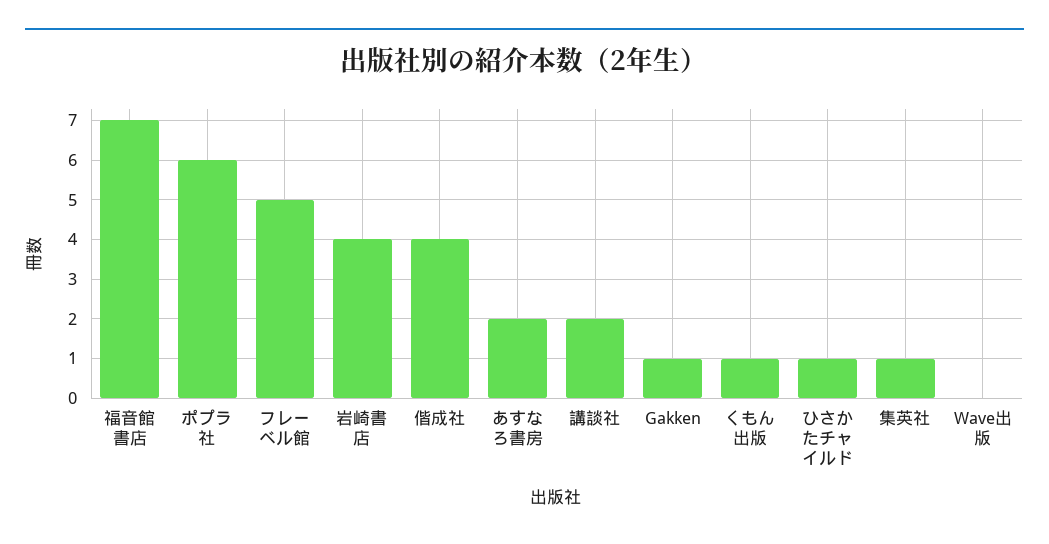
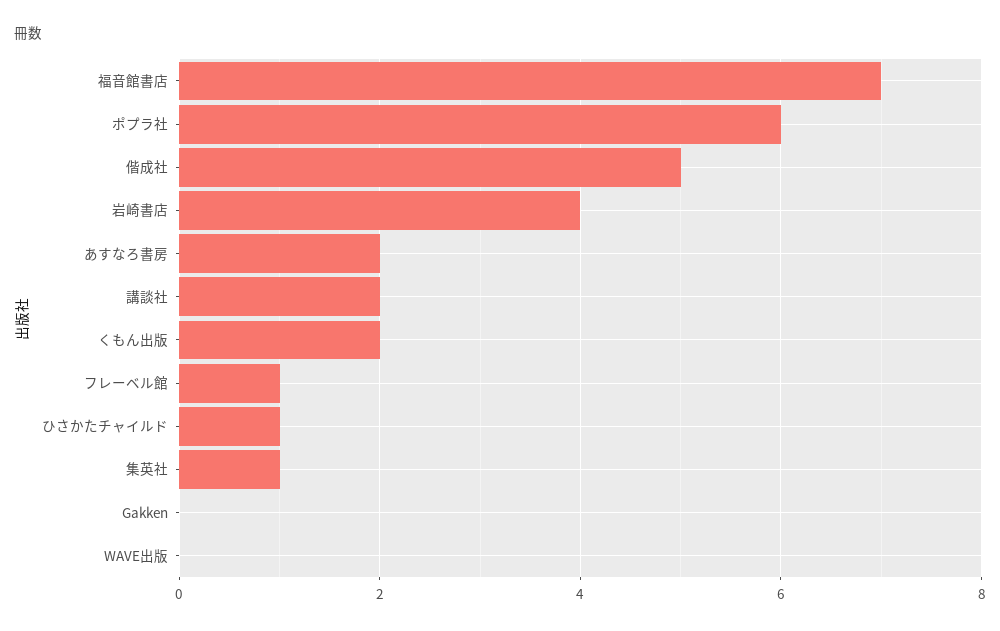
フレーベル館: 5 -> 1
偕成社: 4 -> 5
Gakken: 1 -> 0
くもん出版: 1 -> 2

